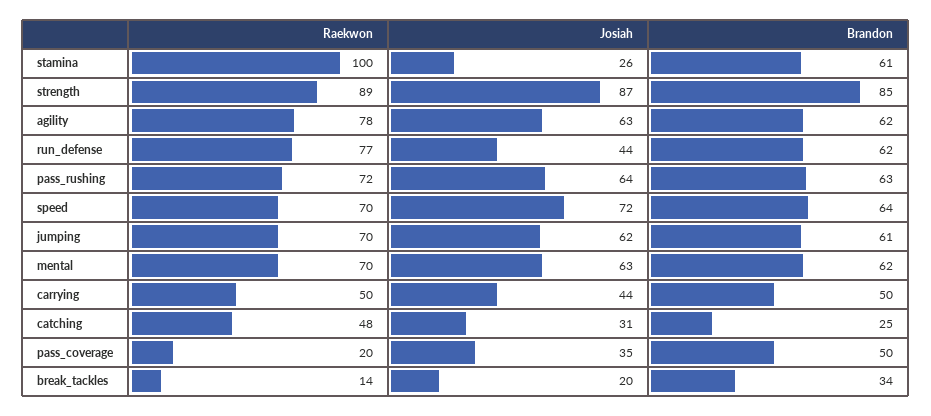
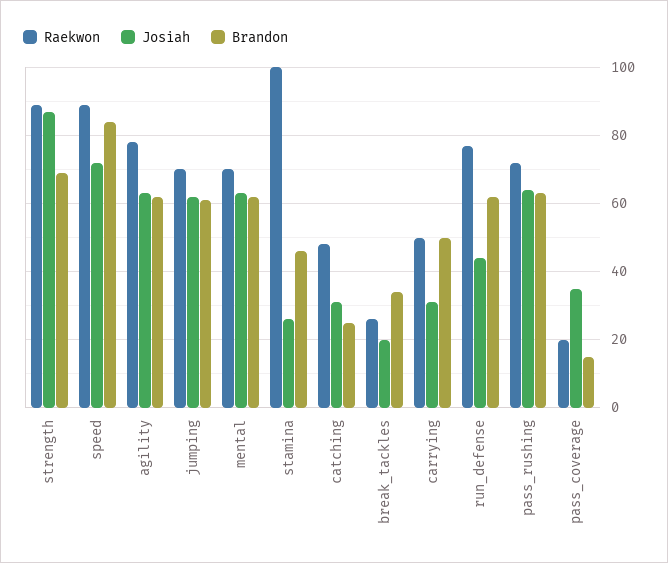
Brandon, stamina: 61 -> 45
Brandon, strength: 85 -> 70
Raekwon, speed: 70 -> 90
Brandon, speed: 64 -> 85
Josiah, carrying: 44 -> 30
Brandon, pass_coverage: 50 -> 15
Raekwon, break_tackles: 14 -> 25

